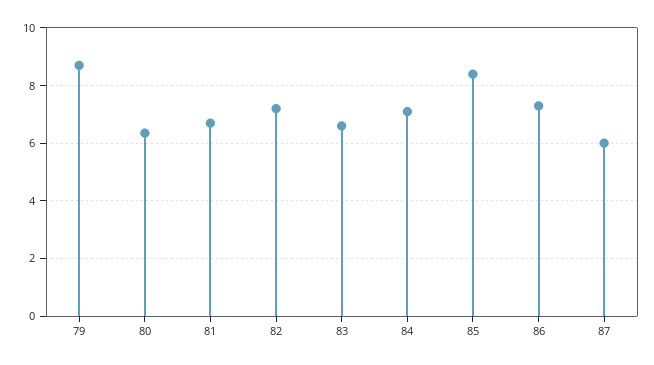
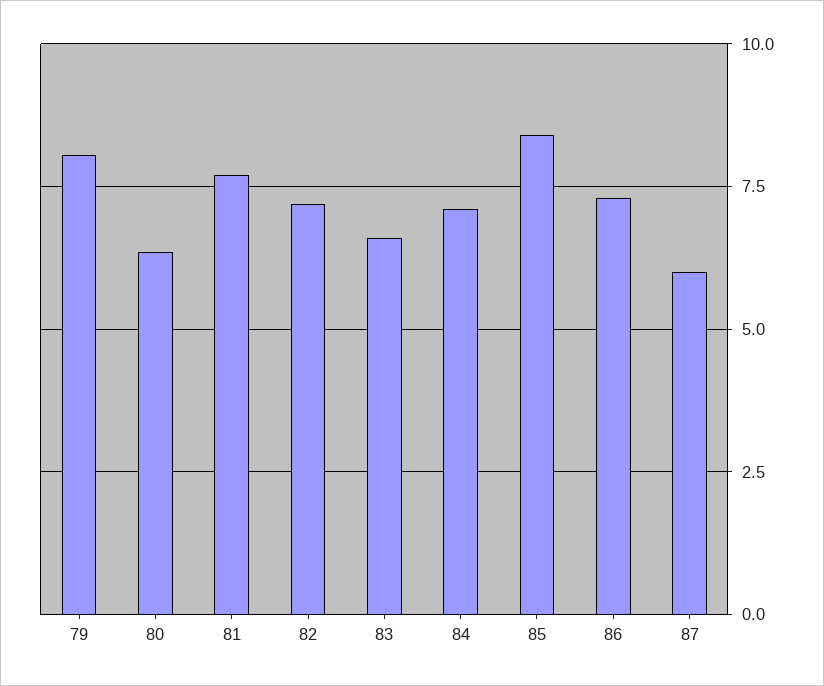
79: 8.75 -> 8
81: 6.75 -> 7.75

